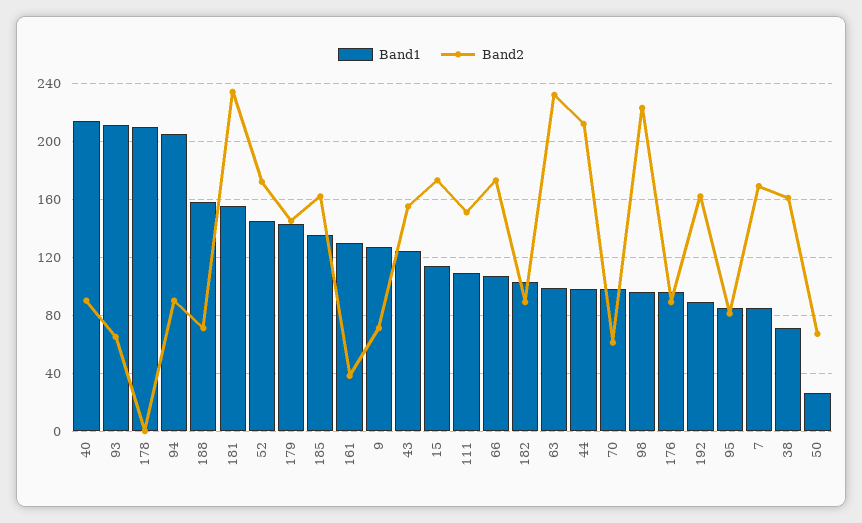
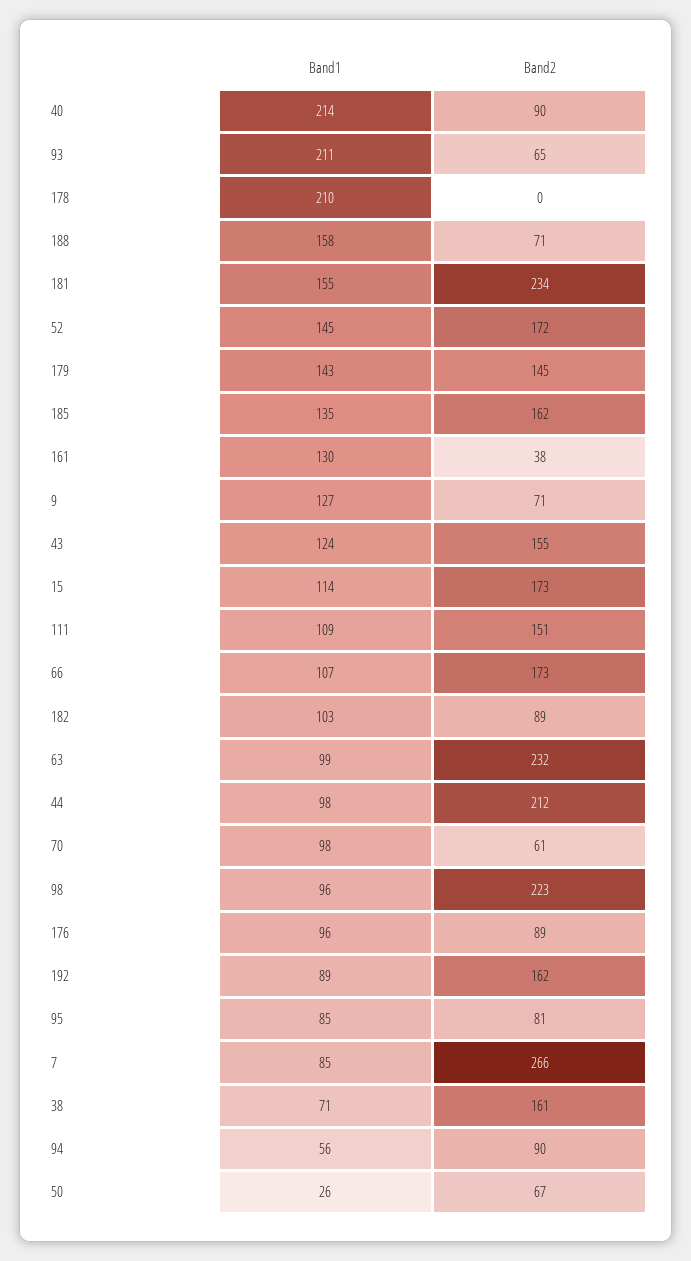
Band1, 94: 205 -> 56
Band2, 7: 170 -> 266

